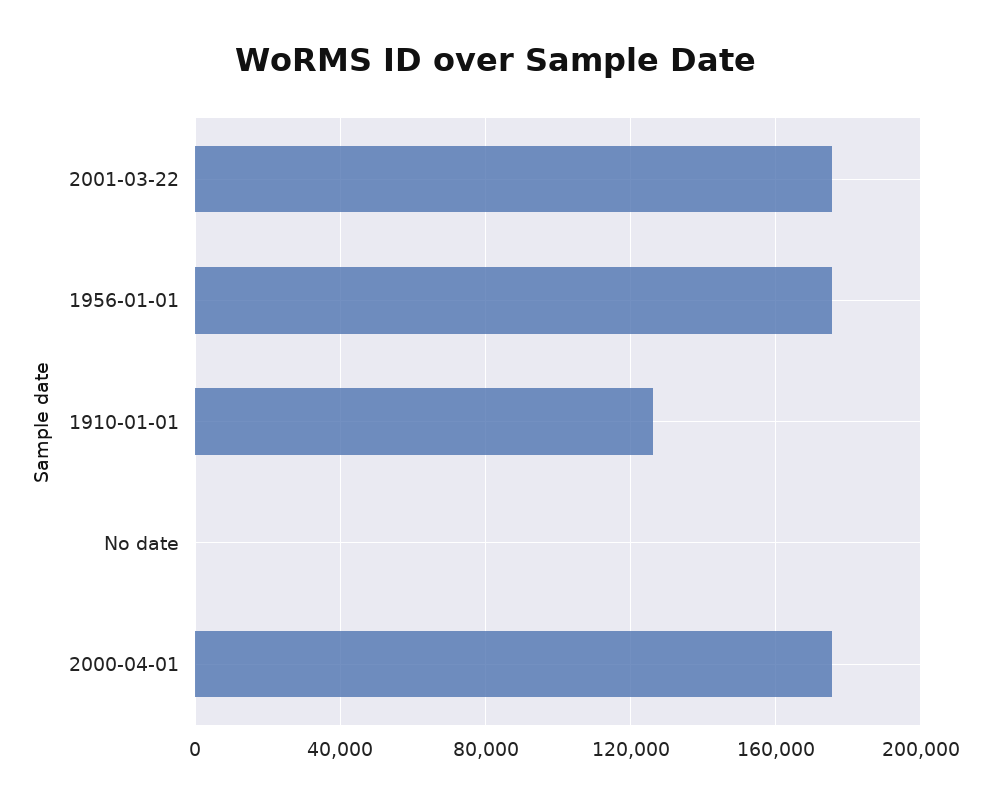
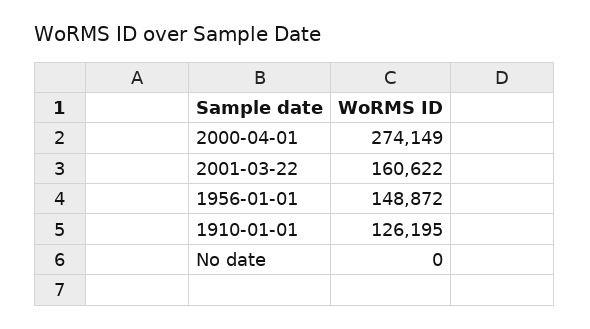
2001-03-22: 175000 -> 160622
1956-01-01: 175000 -> 148872
2000-04-01: 175000 -> 274149

